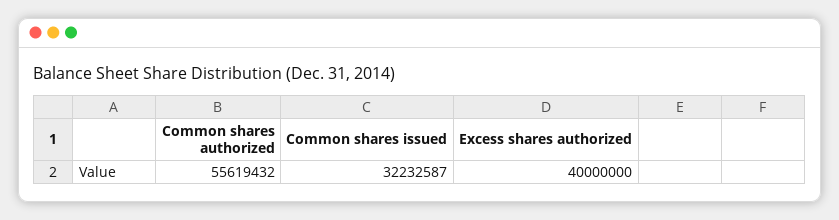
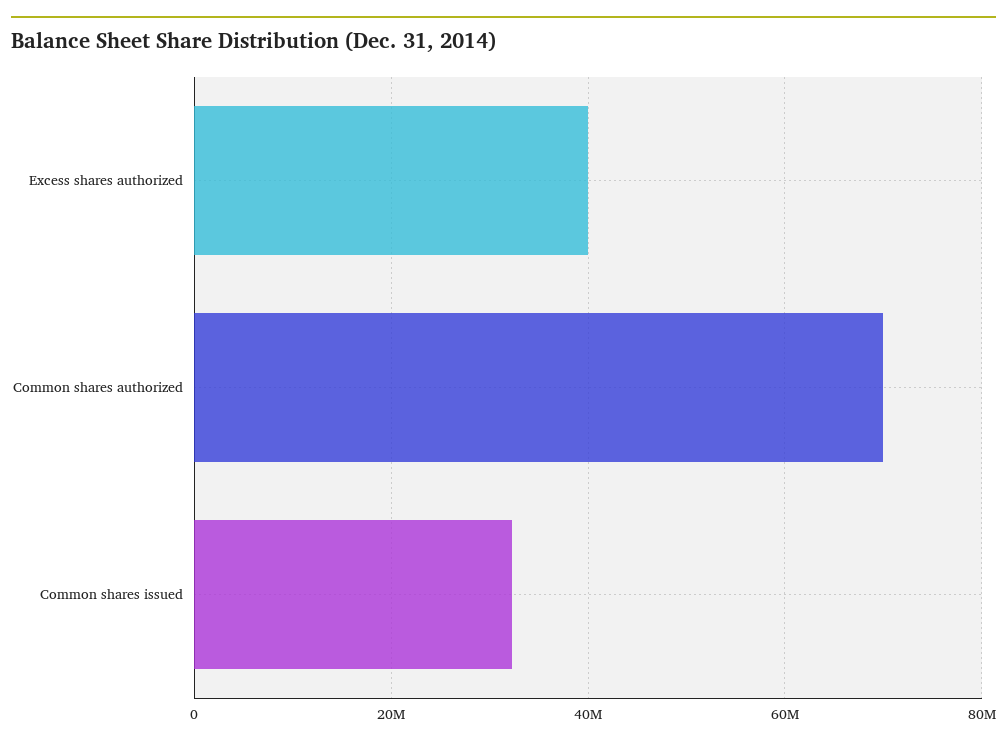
Common shares authorized: 55619432 -> 70000000

